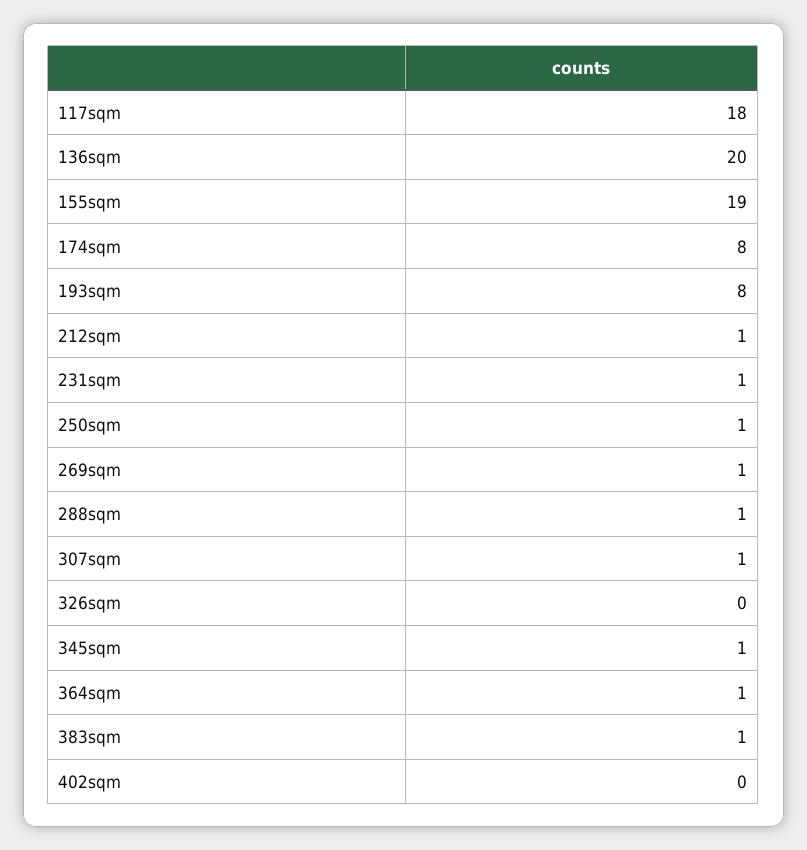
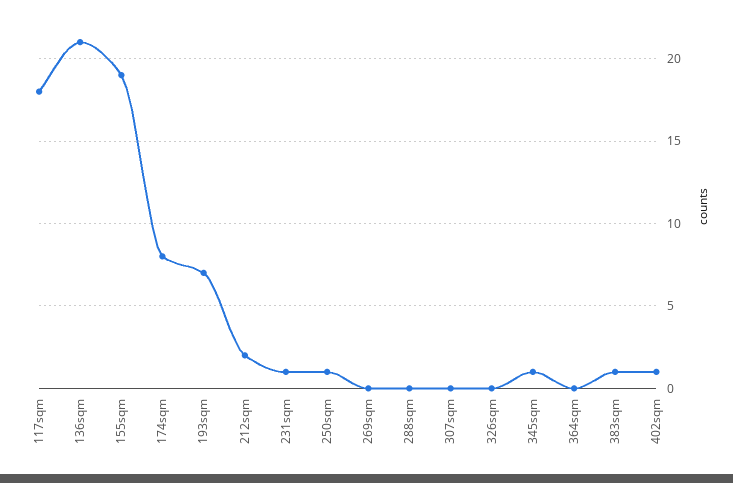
136sqm: 20 -> 21
193sqm: 8 -> 7
212sqm: 1 -> 2
269sqm: 1 -> 0
288sqm: 1 -> 0
307sqm: 1 -> 0
364sqm: 1 -> 0
402sqm: 0 -> 1

